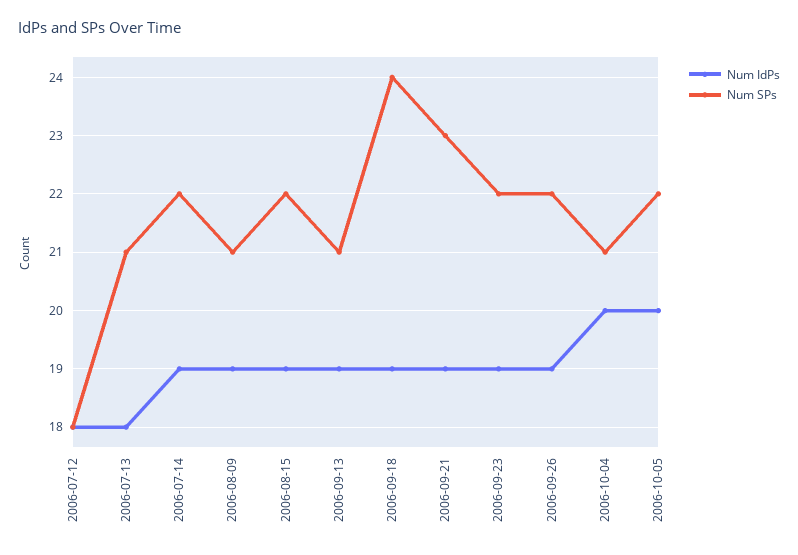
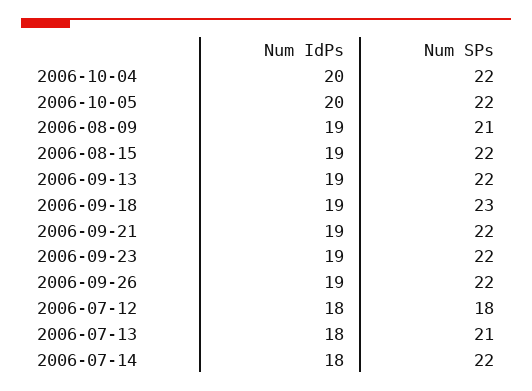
Num IdPs, 2006-07-14: 19 -> 18
Num SPs, 2006-09-13: 21 -> 22
Num SPs, 2006-09-18: 24 -> 23
Num SPs, 2006-09-21: 23 -> 22
Num SPs, 2006-10-04: 21 -> 22

